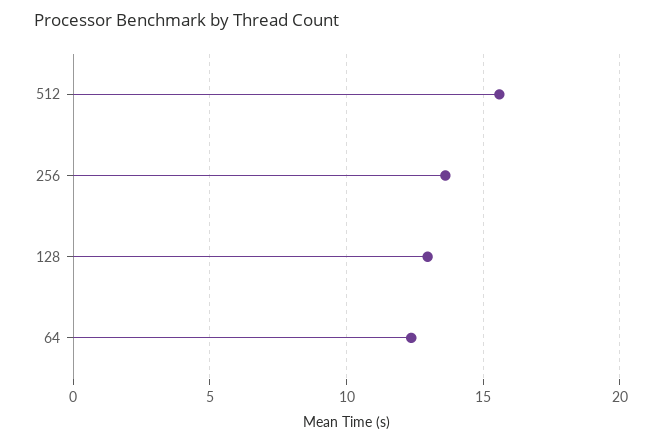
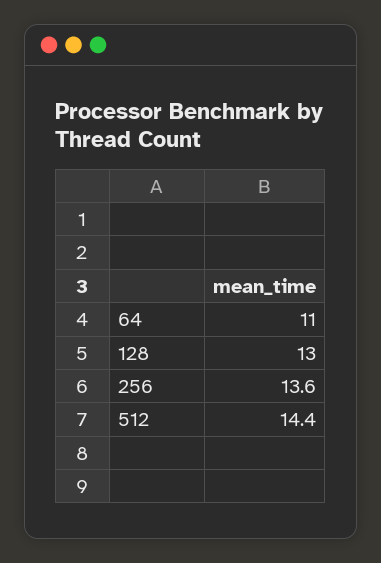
512: 15.5 -> 14.4
64: 12.5 -> 11

